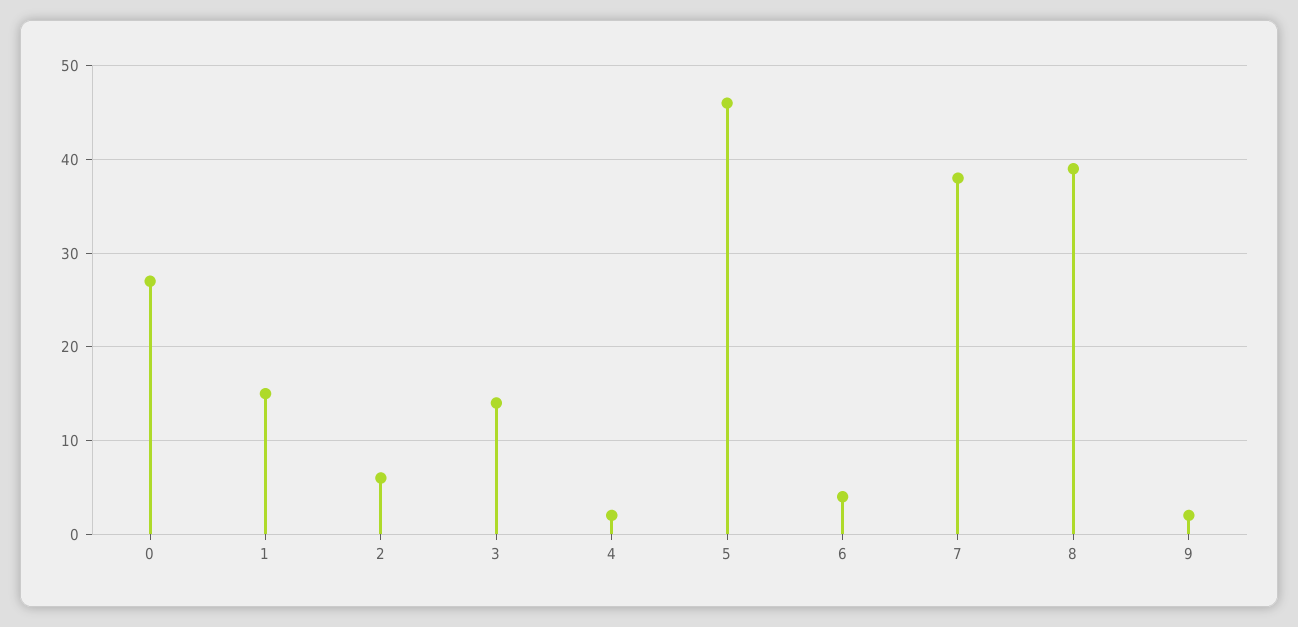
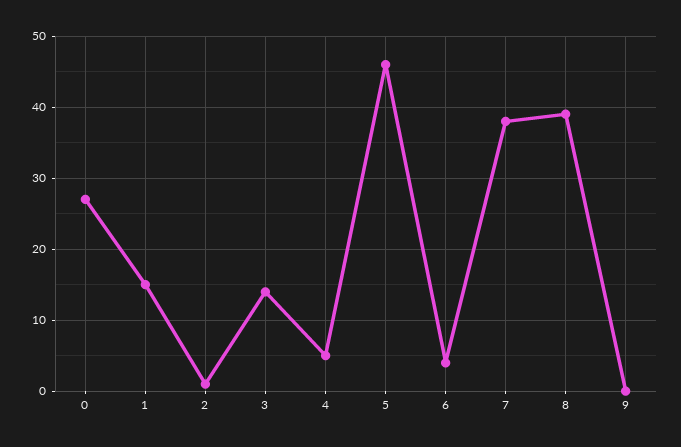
2: 6 -> 1
4: 2 -> 5
9: 2 -> 0

